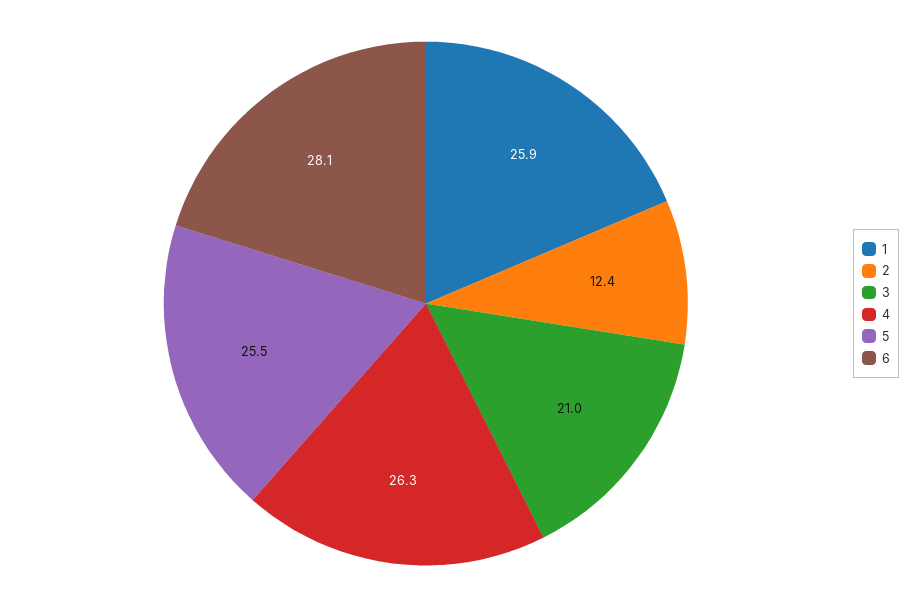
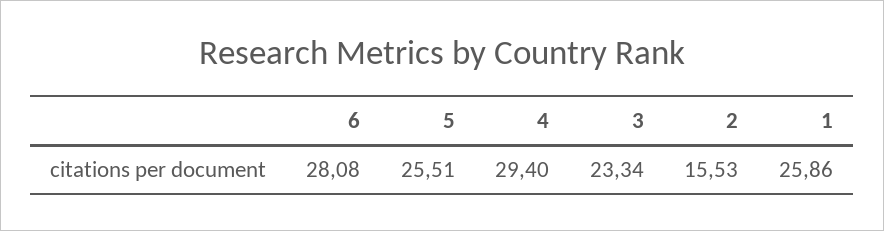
2: 12.4 -> 15.53
3: 21 -> 23.34
4: 26.3 -> 29.4

